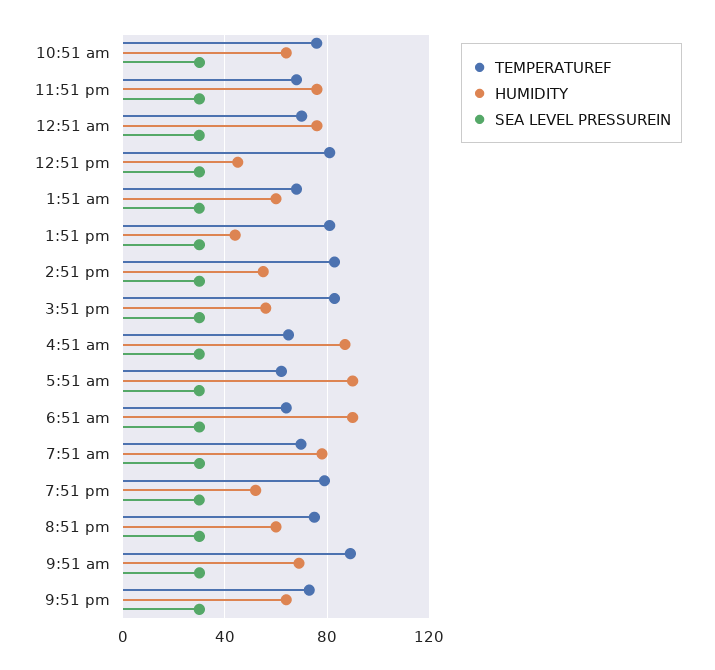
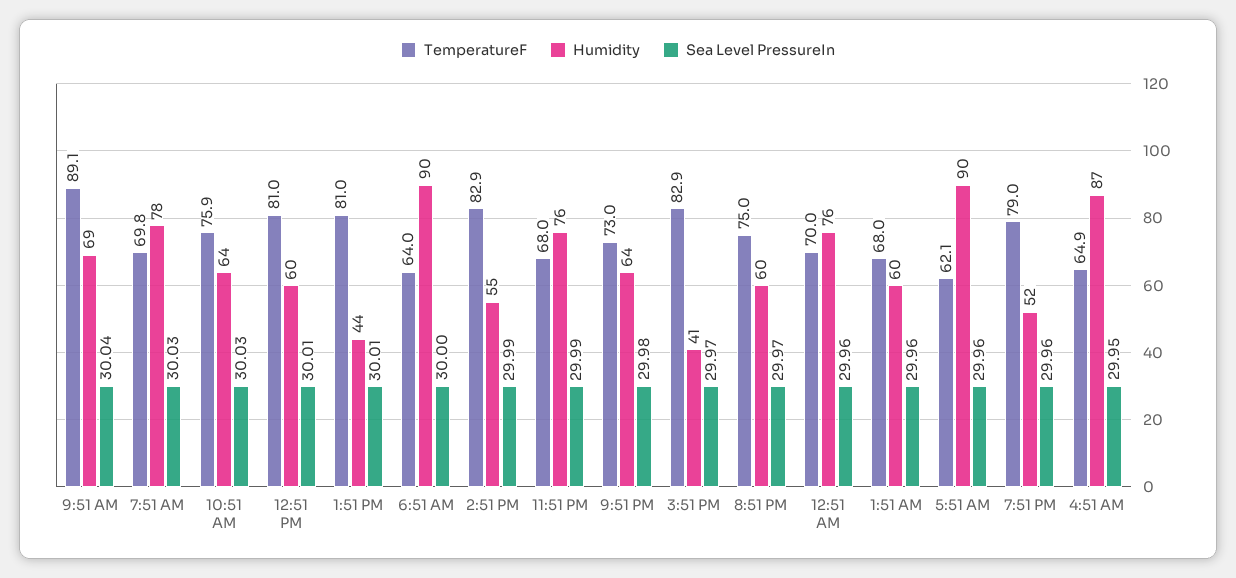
HUMIDITY, 12:51 pm: 45 -> 60
HUMIDITY, 3:51 pm: 55 -> 41

